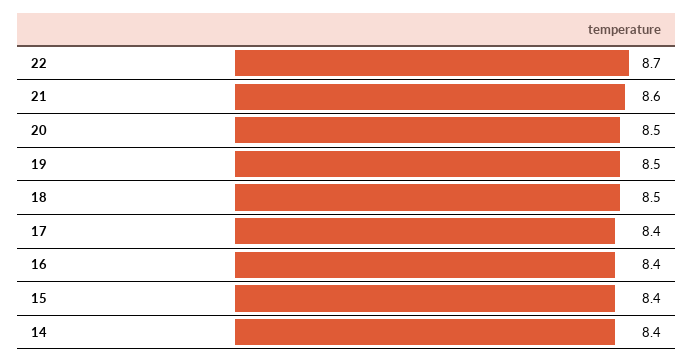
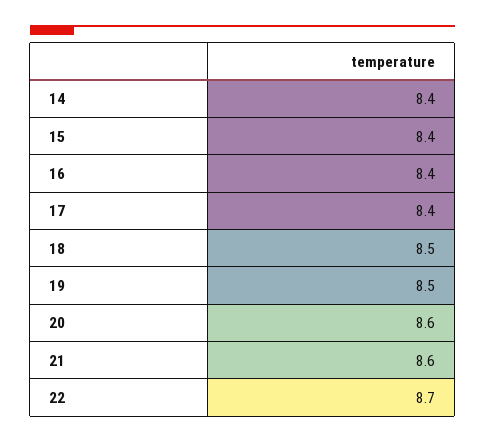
20: 8.5 -> 8.6

